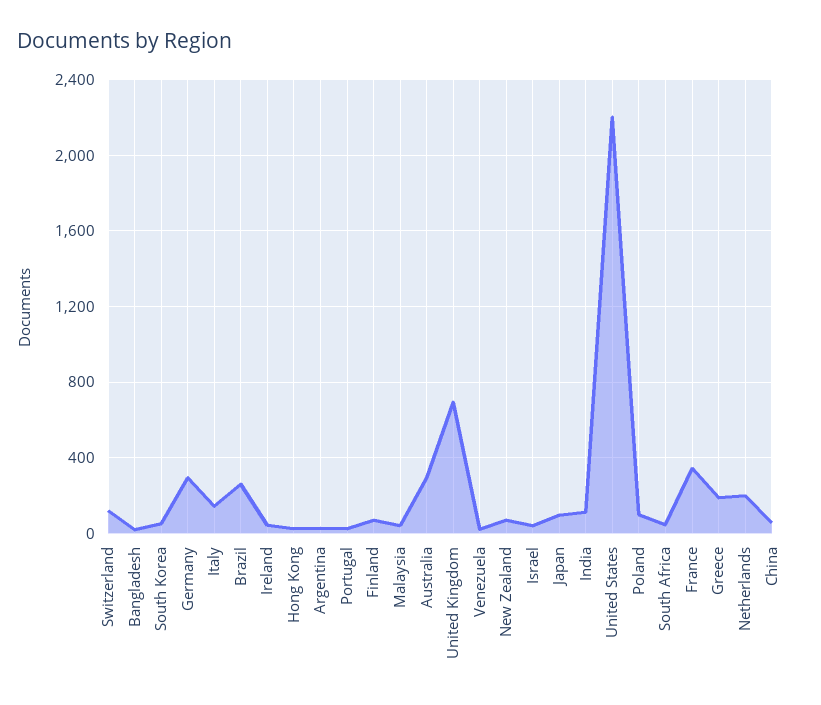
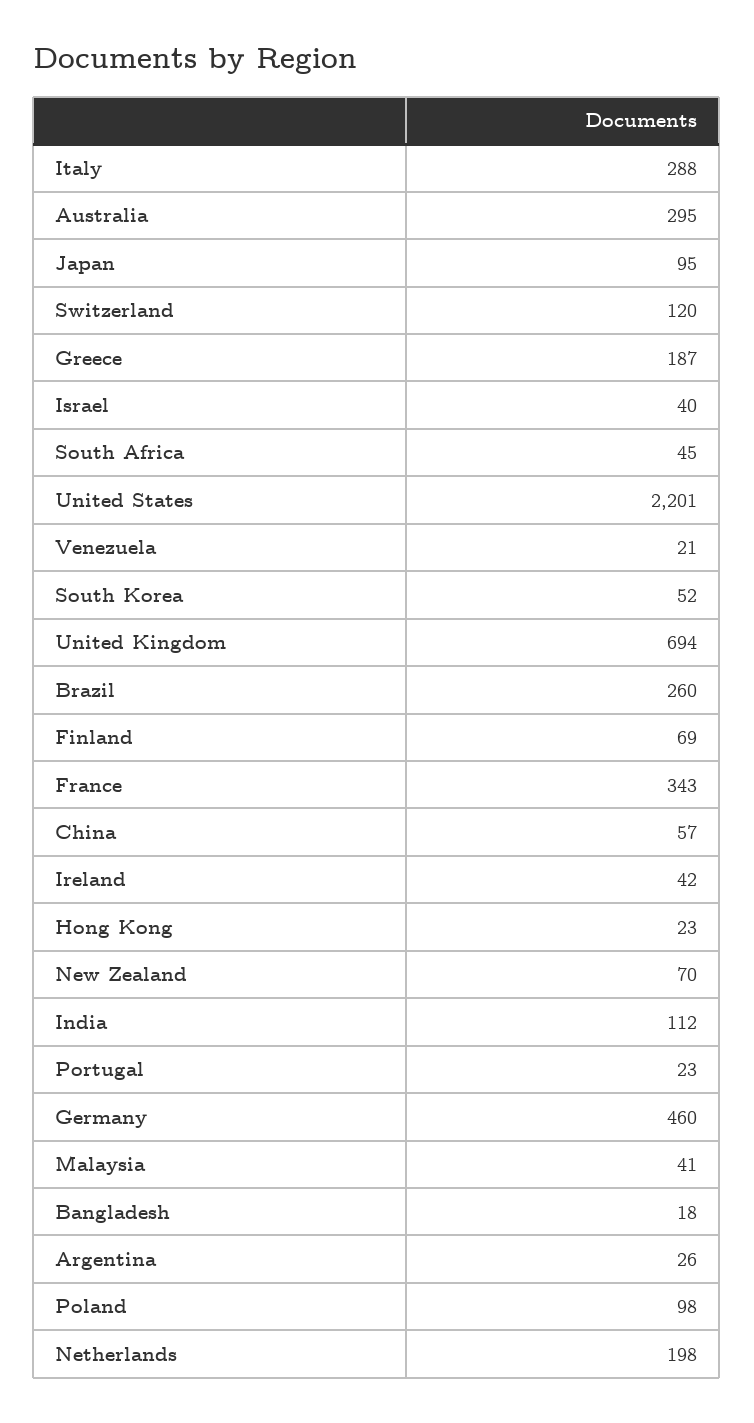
Germany: 300 -> 460
Italy: 150 -> 288

